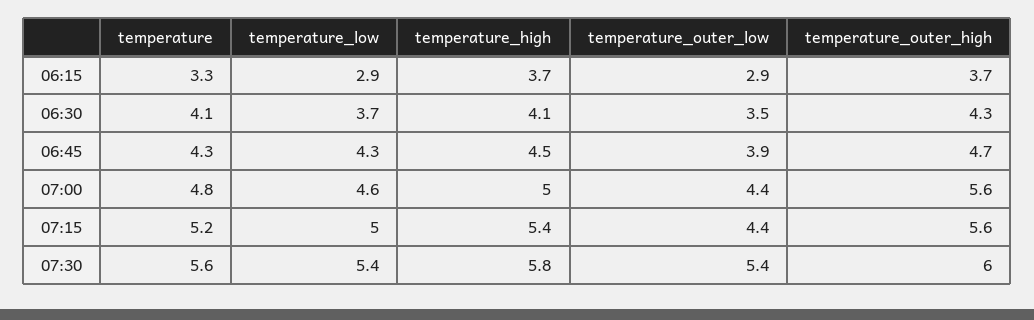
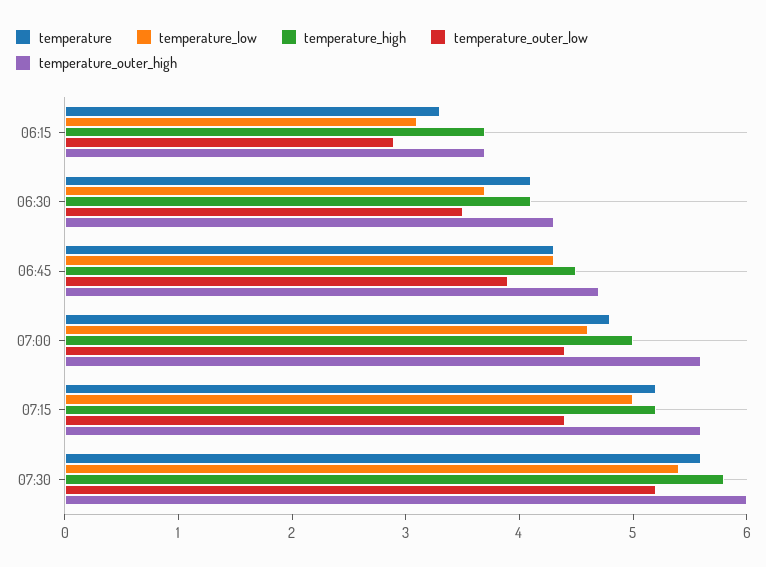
temperature_low, 06:15: 2.9 -> 3.1
temperature_high, 07:15: 5.4 -> 5.2
temperature_outer_low, 07:30: 5.4 -> 5.2

